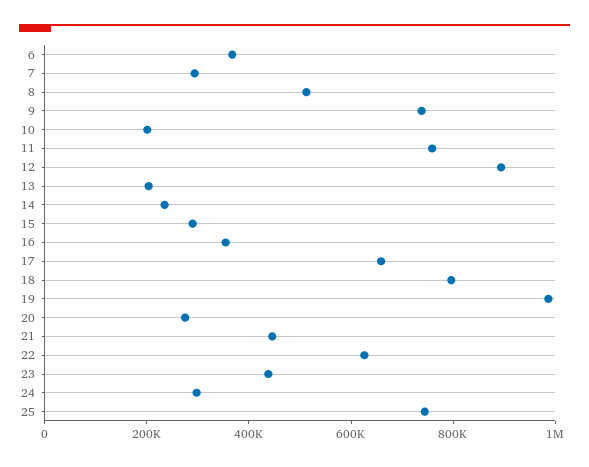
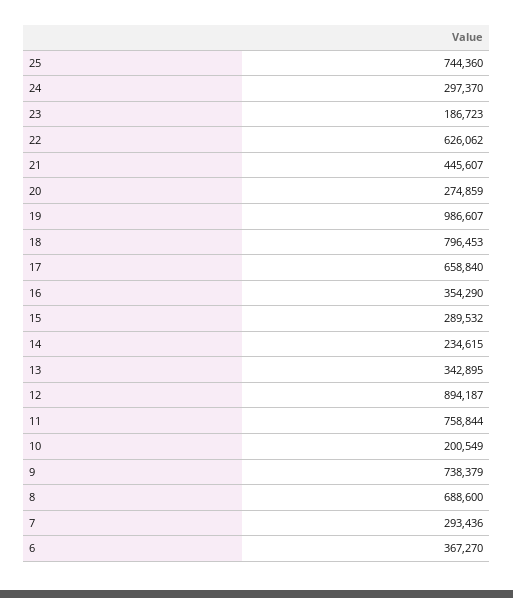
8: 500000 -> 688600
13: 200000 -> 342895
23: 450000 -> 186723

